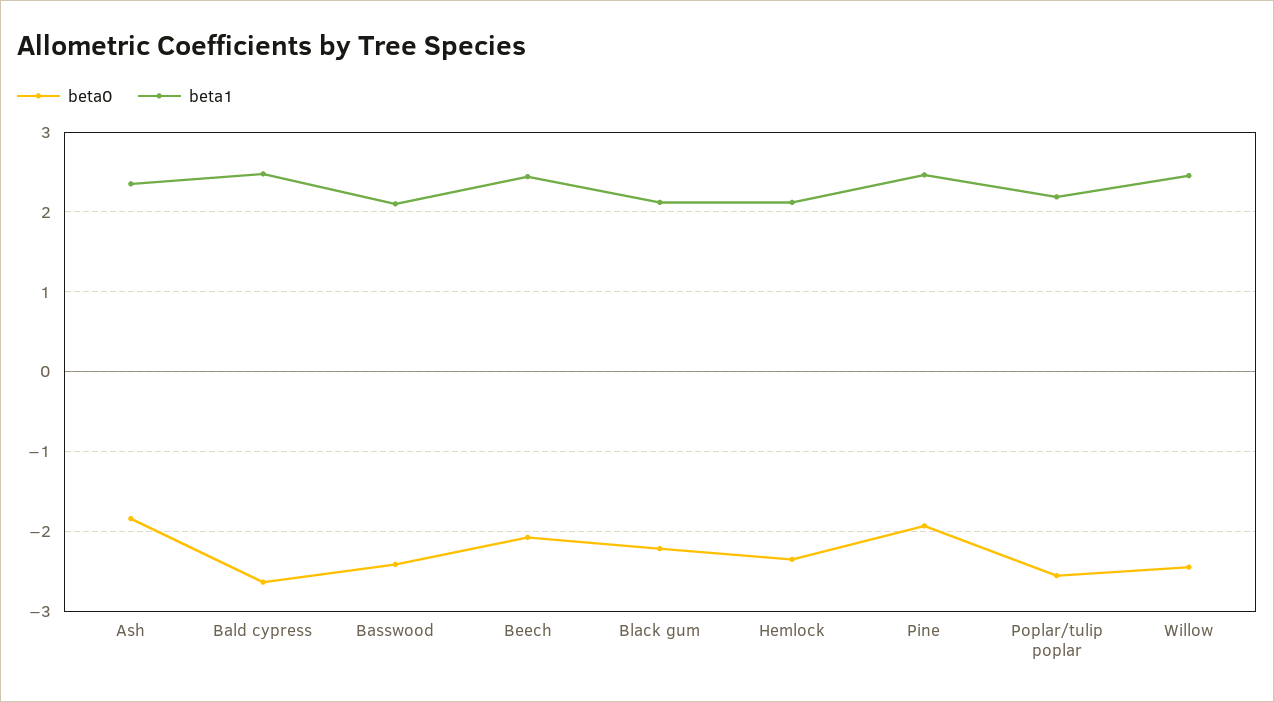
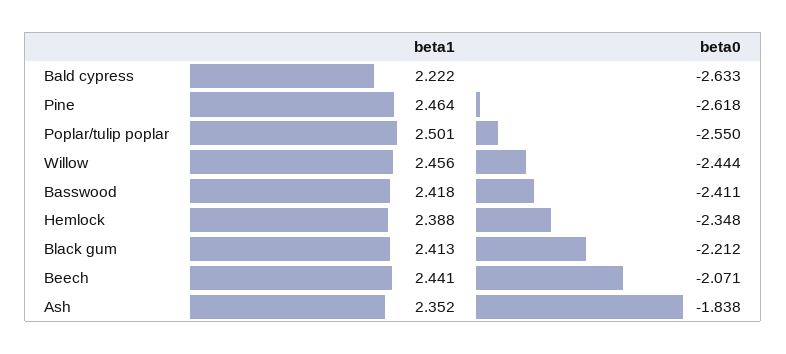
beta1, Bald cypress: 2.5 -> 2.222
beta1, Basswood: 2.1 -> 2.418
beta1, Black gum: 2.1 -> 2.413
beta1, Hemlock: 2.1 -> 2.388
beta0, Pine: -1.9 -> -2.618
beta1, Poplar/tulip poplar: 2.2 -> 2.501

